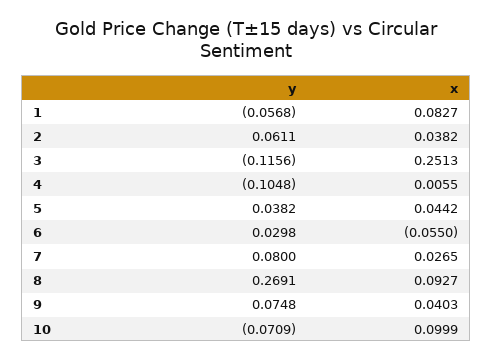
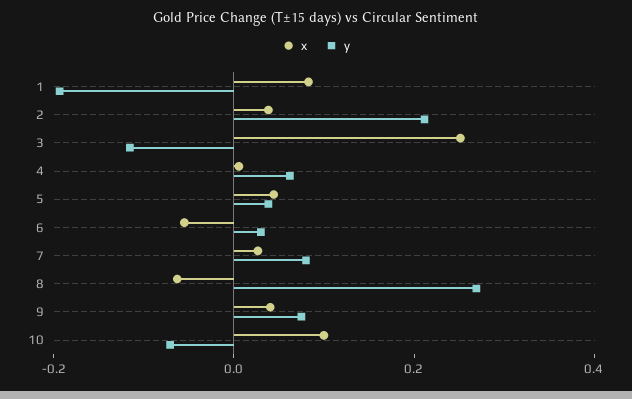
y, 1: -0.0568 -> -0.2
y, 2: 0.0611 -> 0.2
y, 4: -0.1048 -> 0.05
x, 8: 0.0927 -> -0.05

